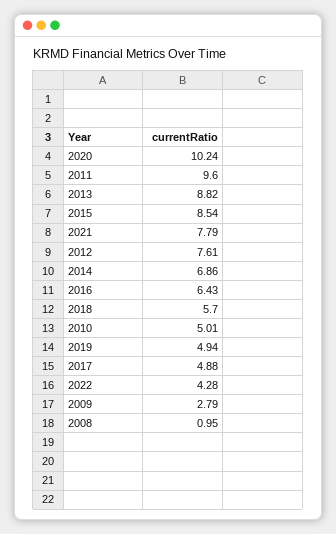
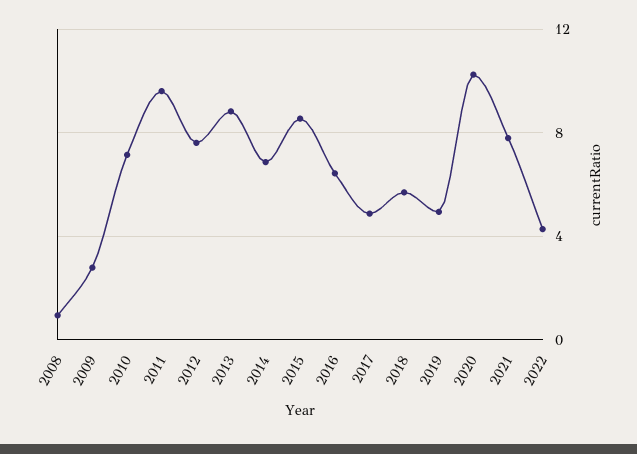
2010: 5.01 -> 7

